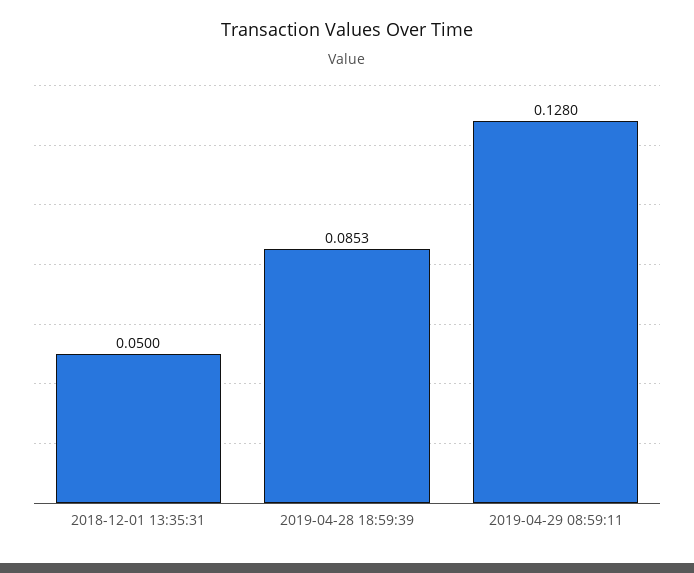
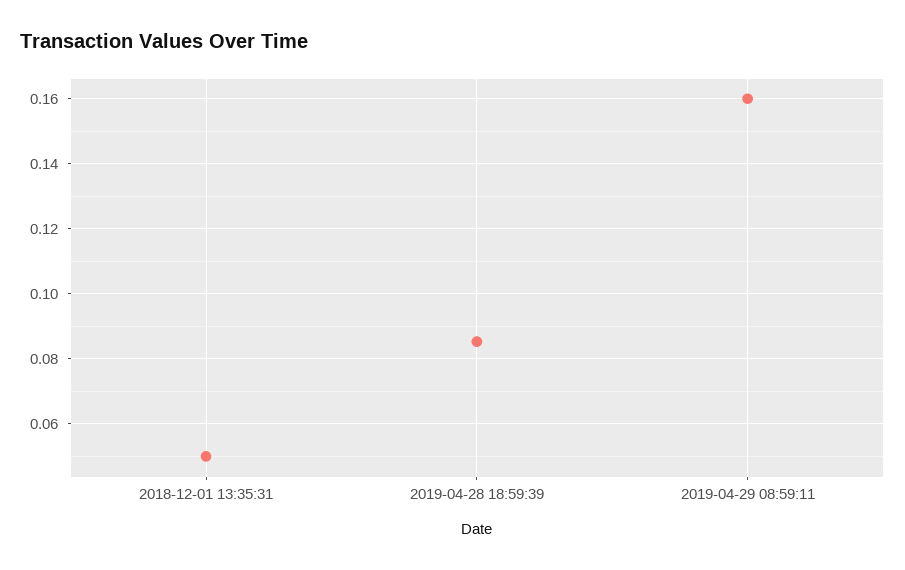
2019-04-29 08:59:11: 0.128 -> 0.16

